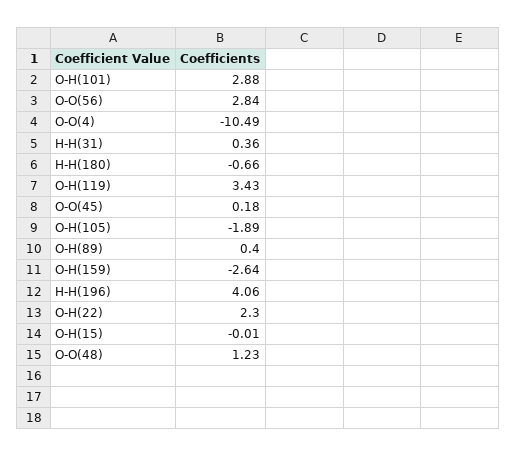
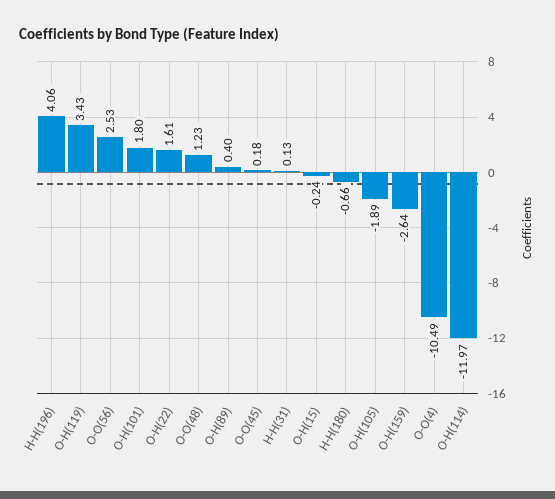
O-H(101): 2.88 -> 1.8
O-O(56): 2.84 -> 2.53
H-H(31): 0.36 -> 0.13
O-H(22): 2.3 -> 1.61
O-H(15): -0.01 -> -0.24
O-H(114): none -> -11.97

